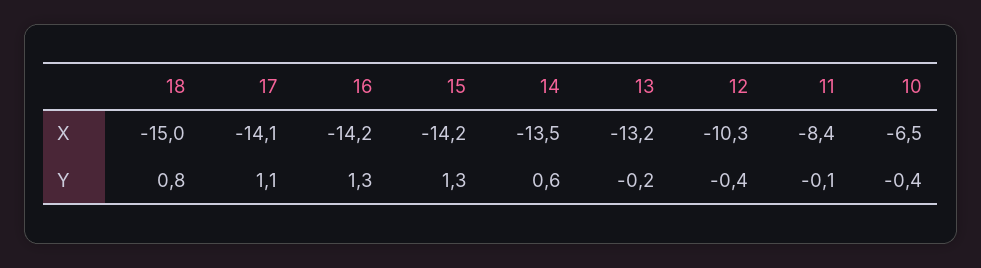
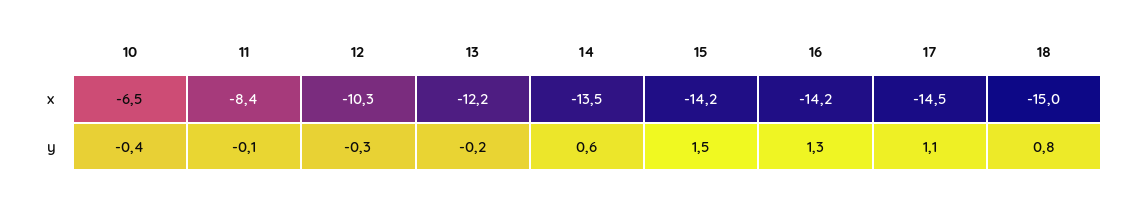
17, X: -14.1 -> -14.5
13, X: -13.2 -> -12.2
15, Y: 1.3 -> 1.5
12, Y: -0.4 -> -0.3

